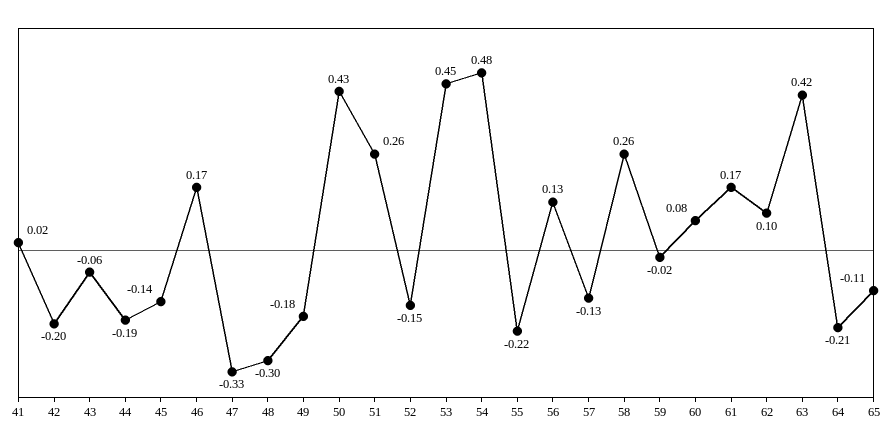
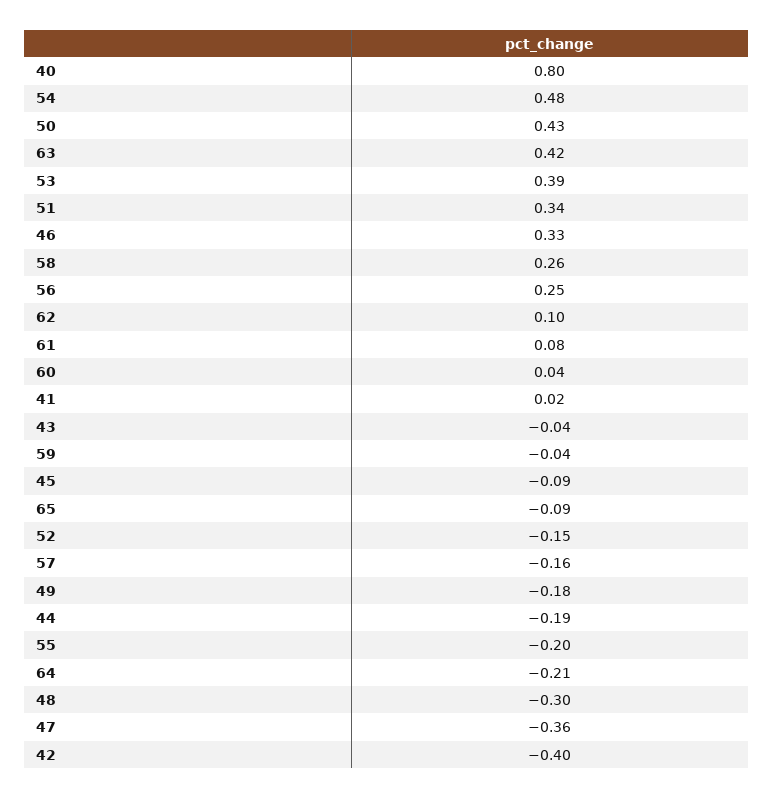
42: -0.2 -> -0.4
43: -0.06 -> -0.04
45: -0.14 -> -0.09
46: 0.17 -> 0.33
47: -0.33 -> -0.36
51: 0.26 -> 0.34
53: 0.45 -> 0.39
55: -0.22 -> -0.2
56: 0.13 -> 0.25
57: -0.13 -> -0.16
59: -0.02 -> -0.04
60: 0.08 -> 0.04
61: 0.17 -> 0.08
65: -0.11 -> -0.09
40: none -> 0.8

